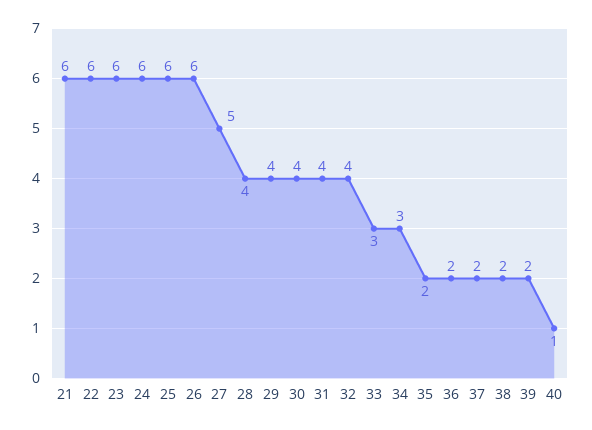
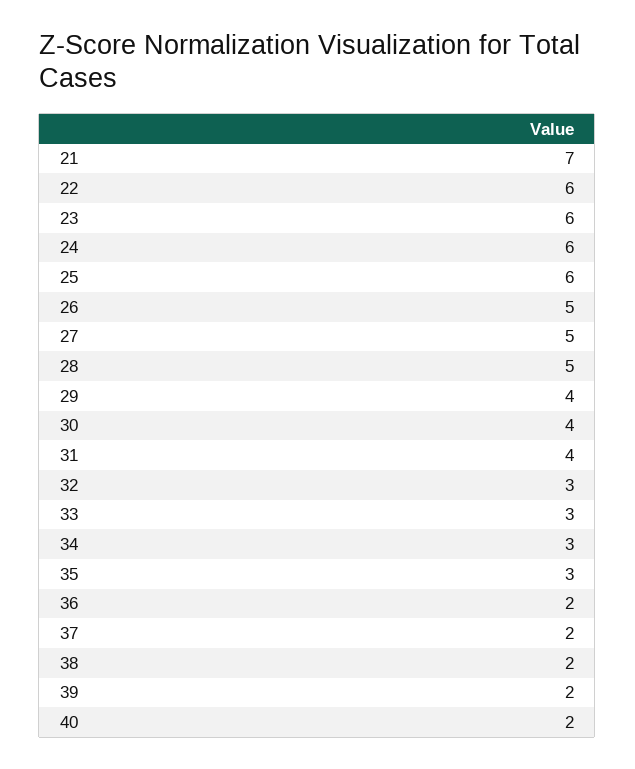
21: 6 -> 7
26: 6 -> 5
28: 4 -> 5
32: 4 -> 3
35: 2 -> 3
40: 1 -> 2

